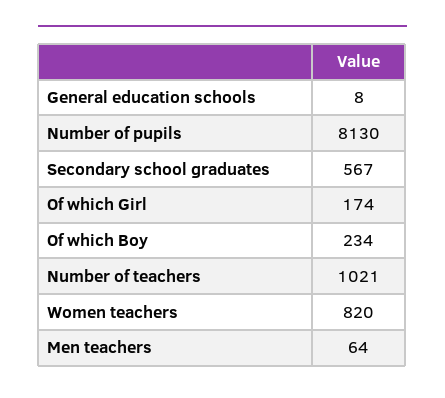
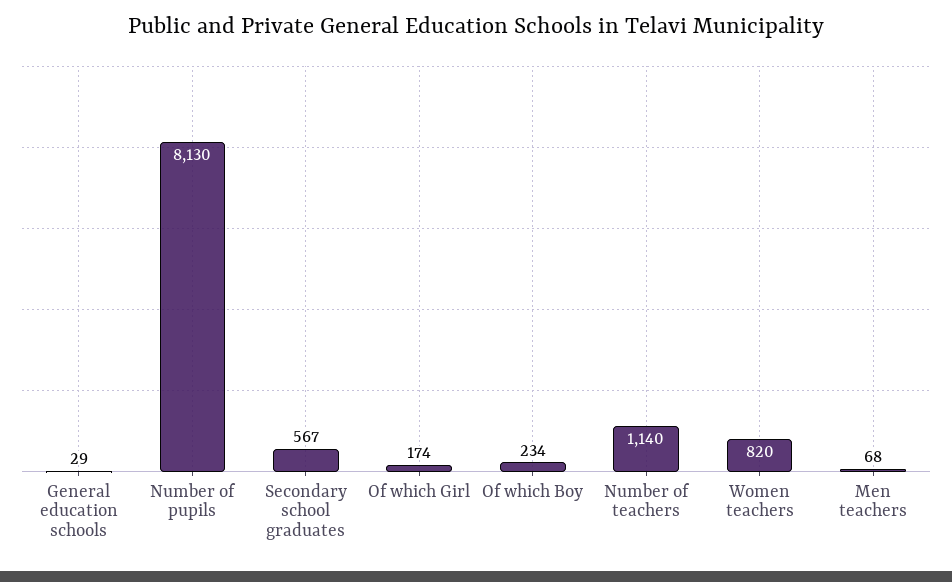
General education schools: 8 -> 29
Number of teachers: 1021 -> 1140
Men teachers: 64 -> 68

